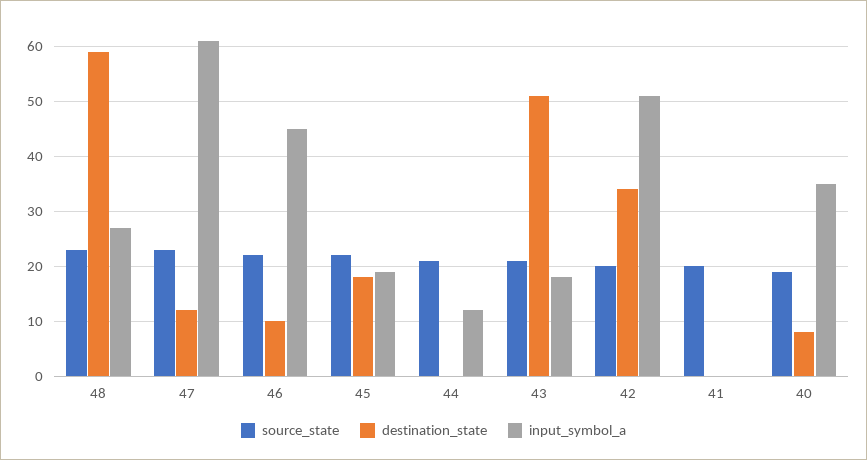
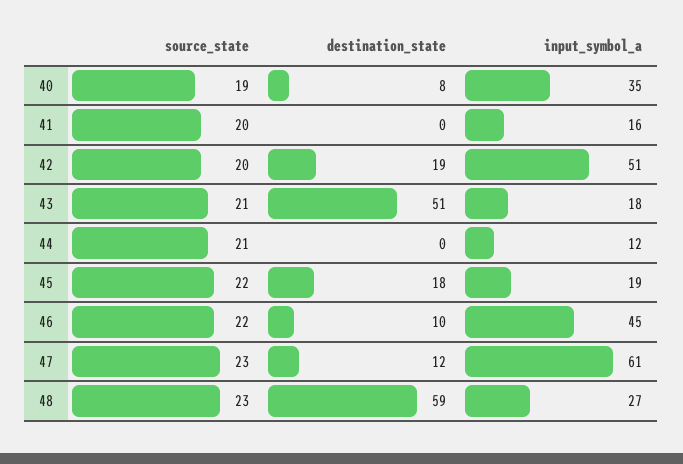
destination_state, 42: 35 -> 19
input_symbol_a, 41: 0 -> 16

